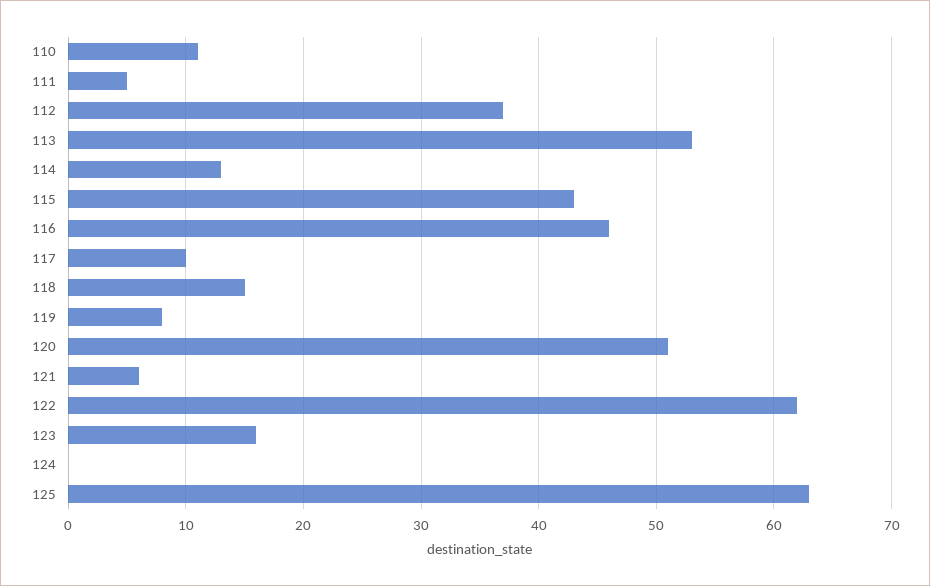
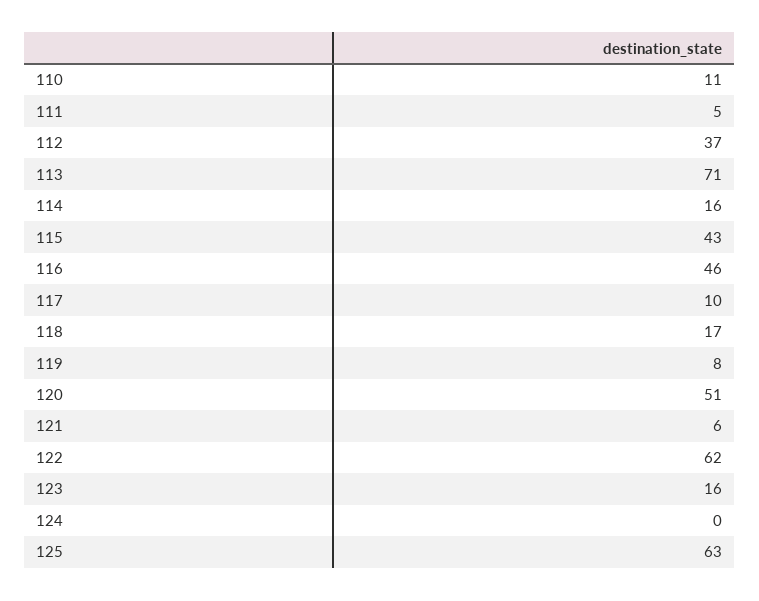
113: 53 -> 71
114: 13 -> 16
118: 15 -> 17

